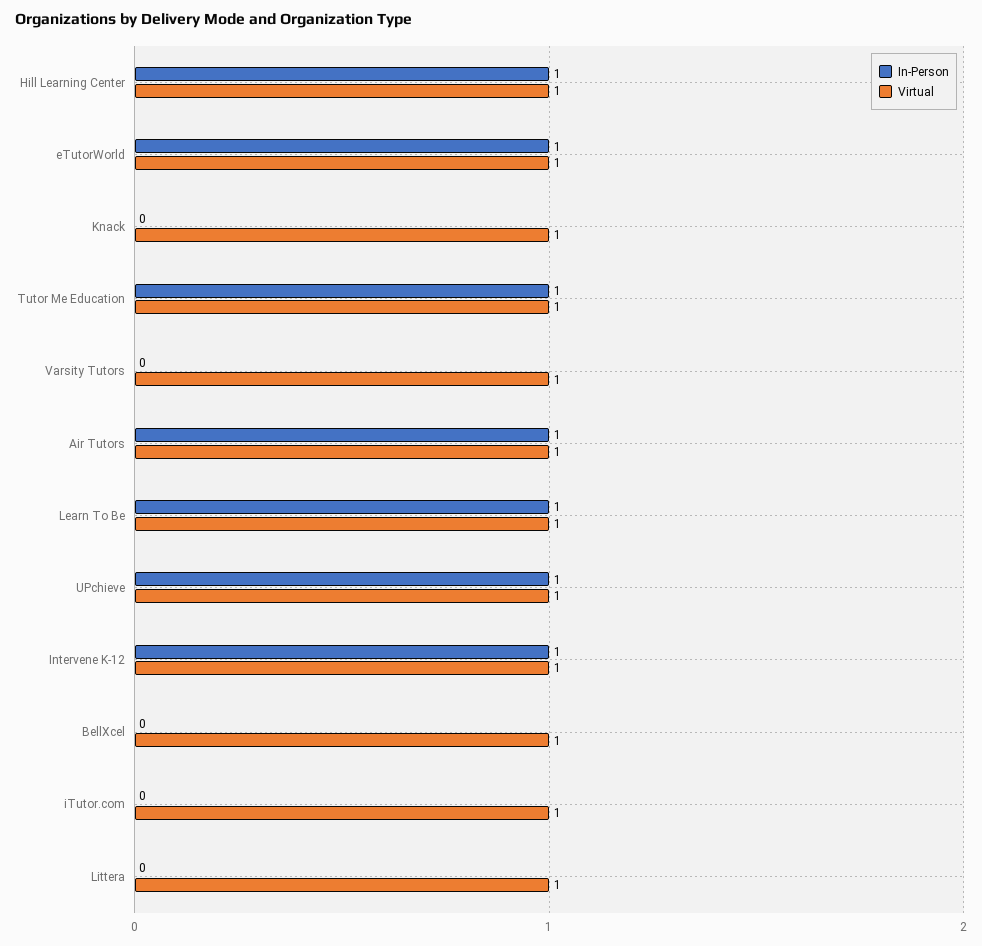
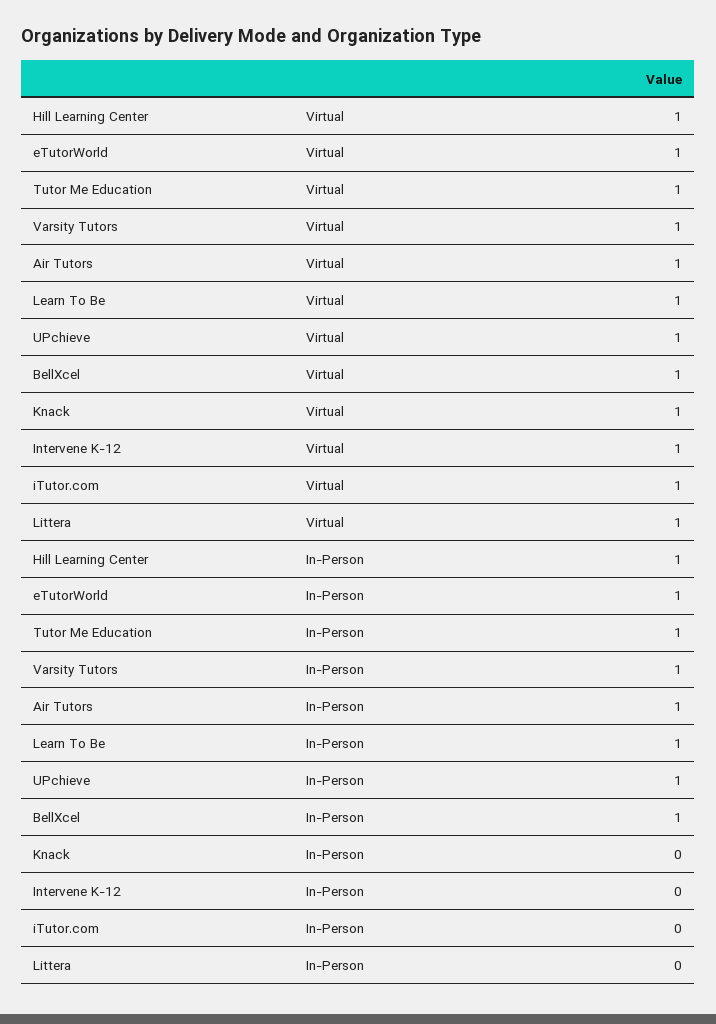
In-Person, Varsity Tutors: 0 -> 1
In-Person, Intervene K-12: 1 -> 0
In-Person, BellXcel: 0 -> 1

